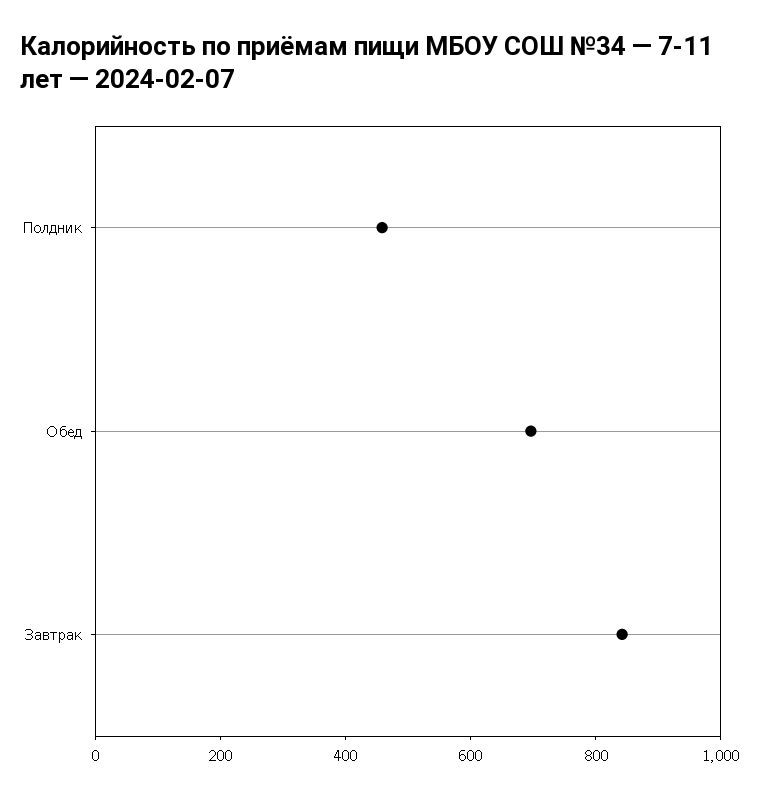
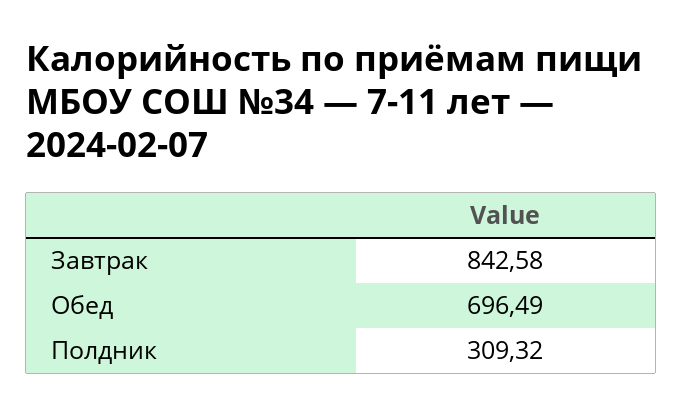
Полдник: 450 -> 309.32

